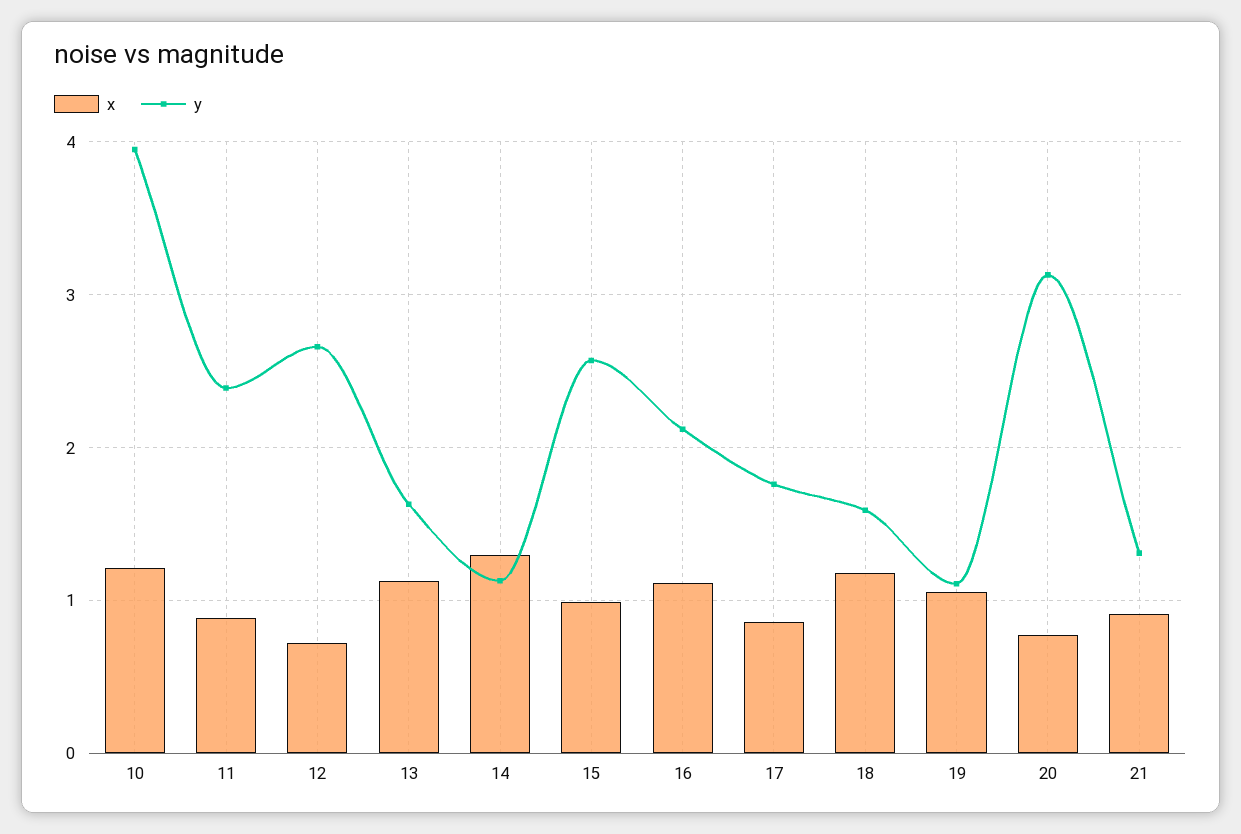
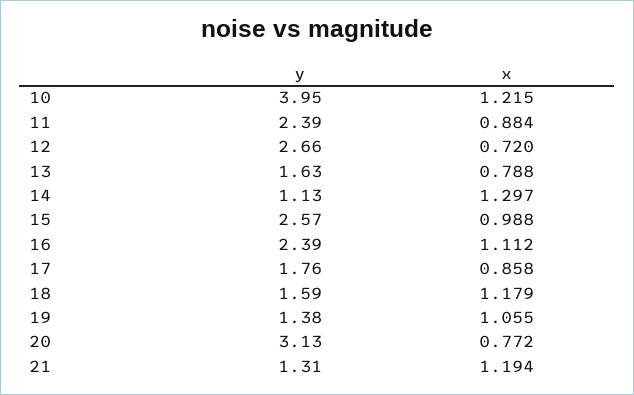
x, 13: 1.1 -> 0.788
y, 16: 2.1 -> 2.39
y, 19: 1.1 -> 1.38
x, 21: 0.9 -> 1.194

